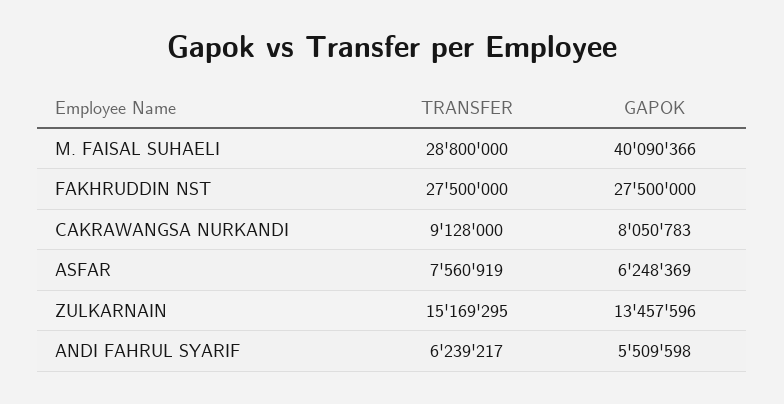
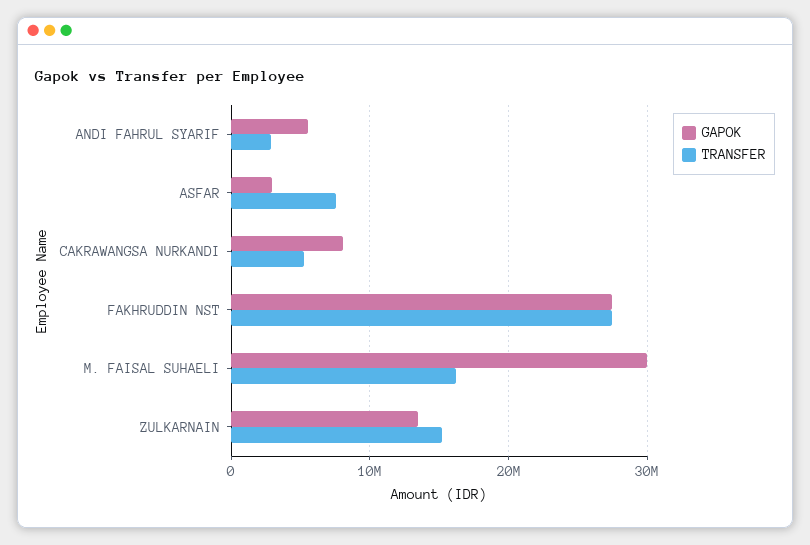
TRANSFER, M. FAISAL SUHAELI: 28800000 -> 16000000
GAPOK, M. FAISAL SUHAELI: 40090366 -> 30000000
TRANSFER, CAKRAWANGSA NURKANDI: 9128000 -> 5000000
GAPOK, ASFAR: 6248369 -> 3000000
TRANSFER, ANDI FAHRUL SYARIF: 6239217 -> 3000000

